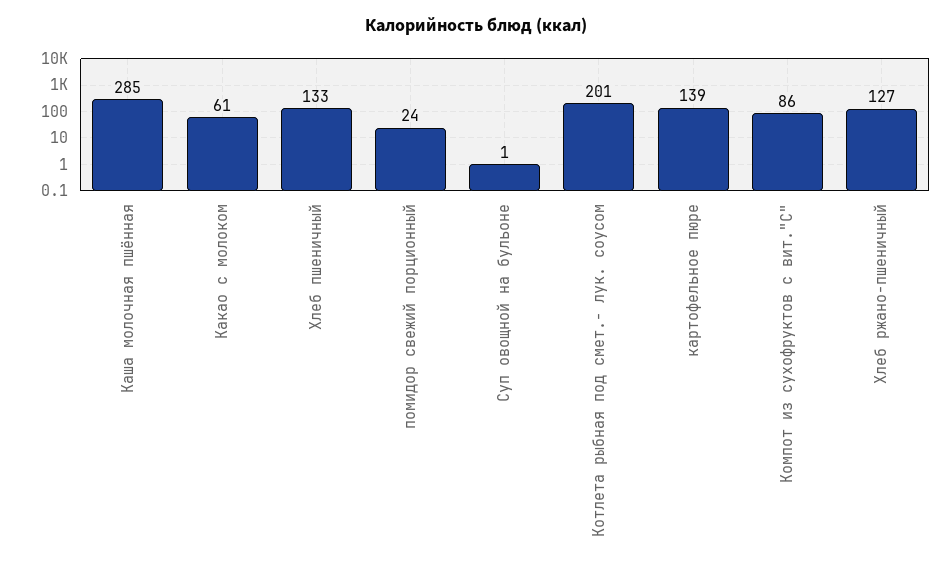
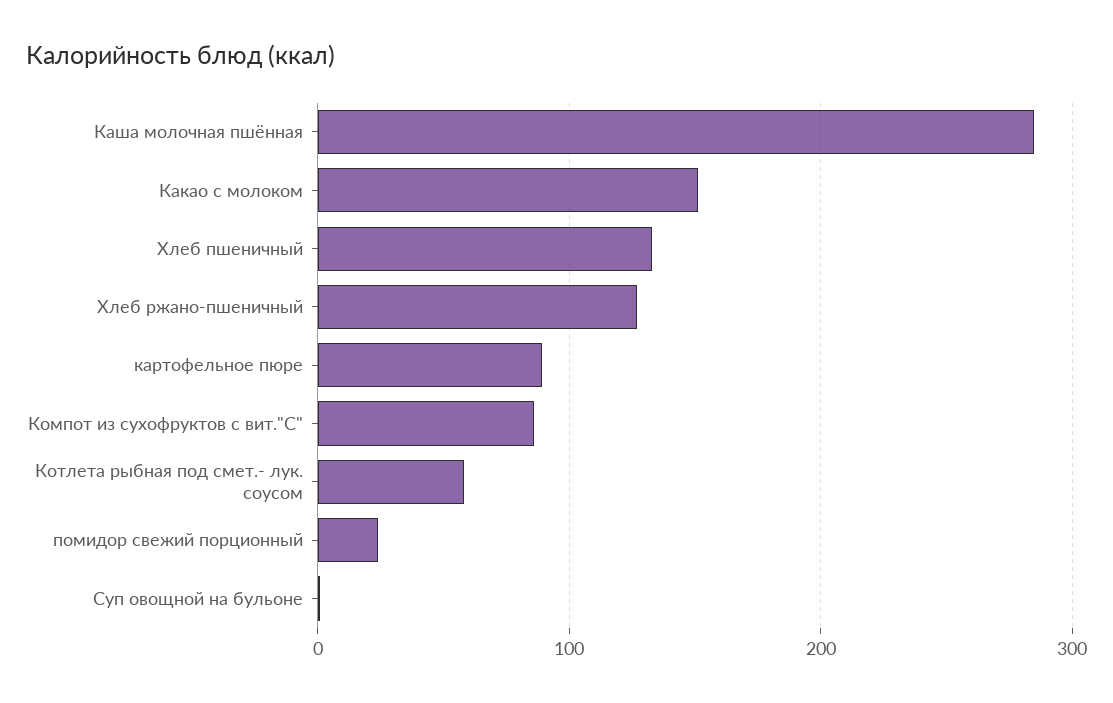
Какао с молоком: 61 -> 150
Котлета рыбная под смет.- лук. соусом: 201 -> 60
картофельное пюре: 139 -> 90

